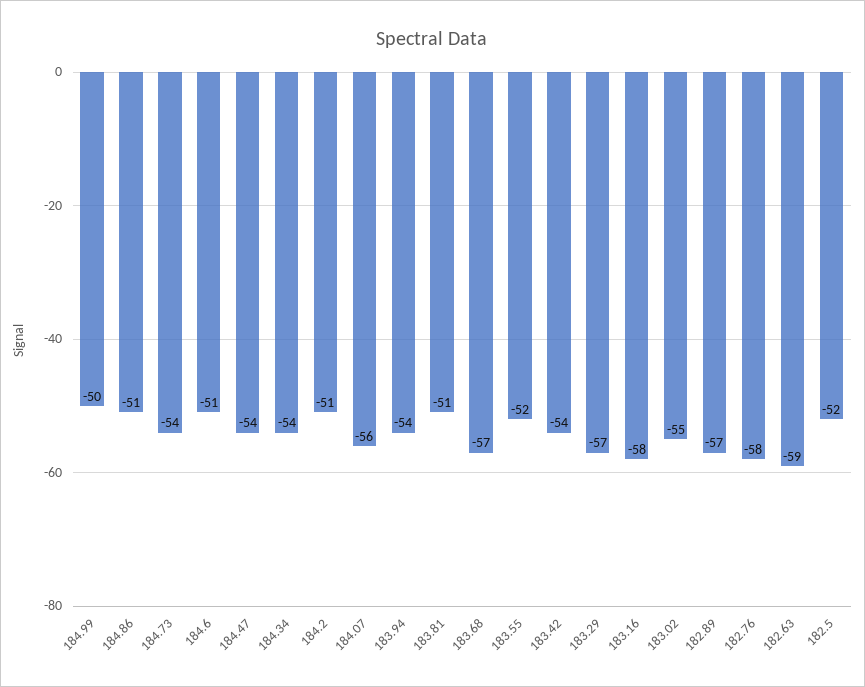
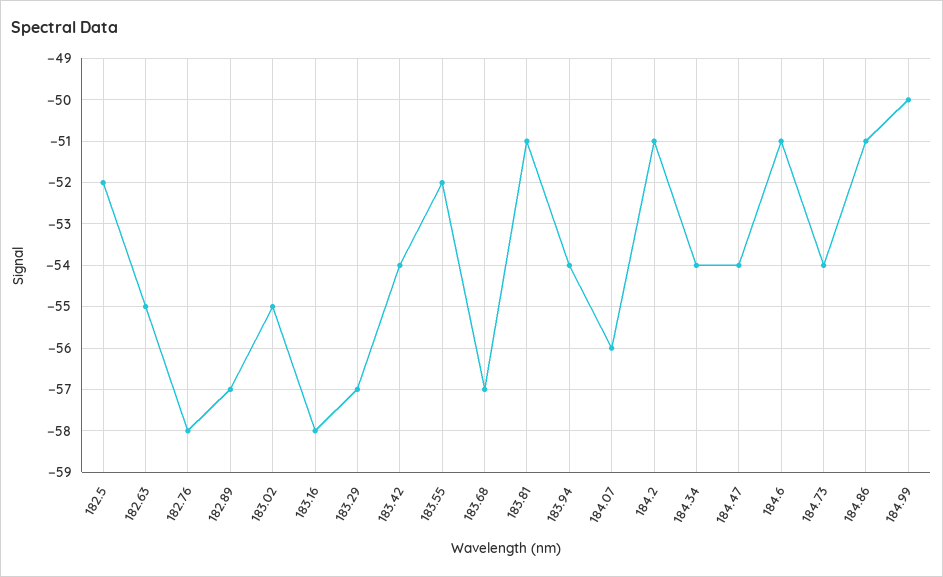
182.63: -59 -> -55

